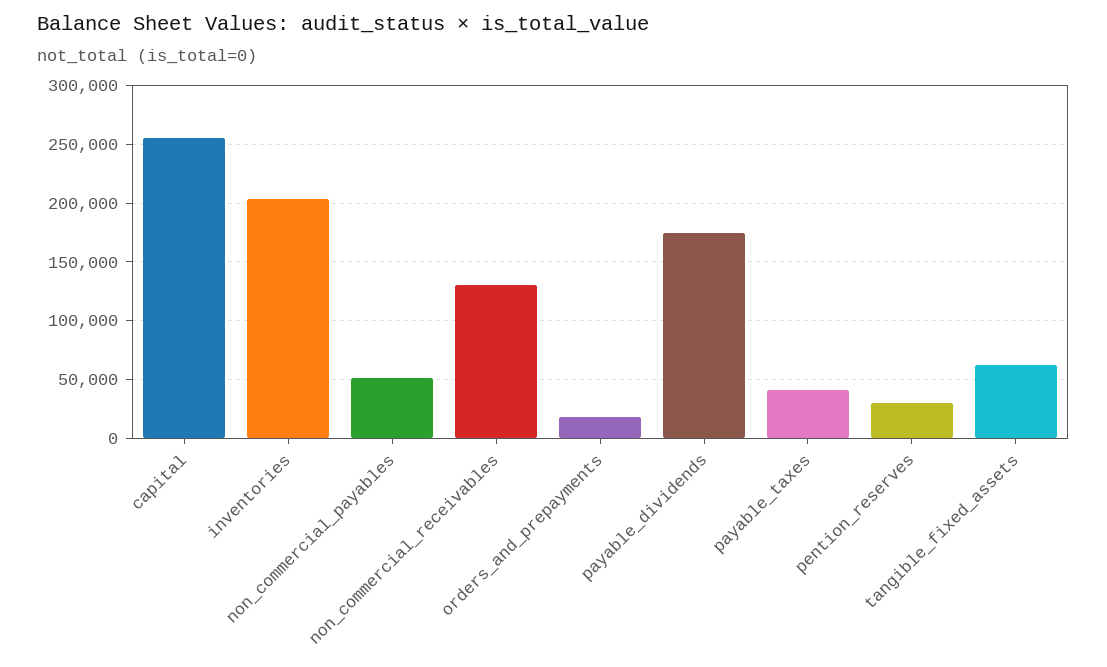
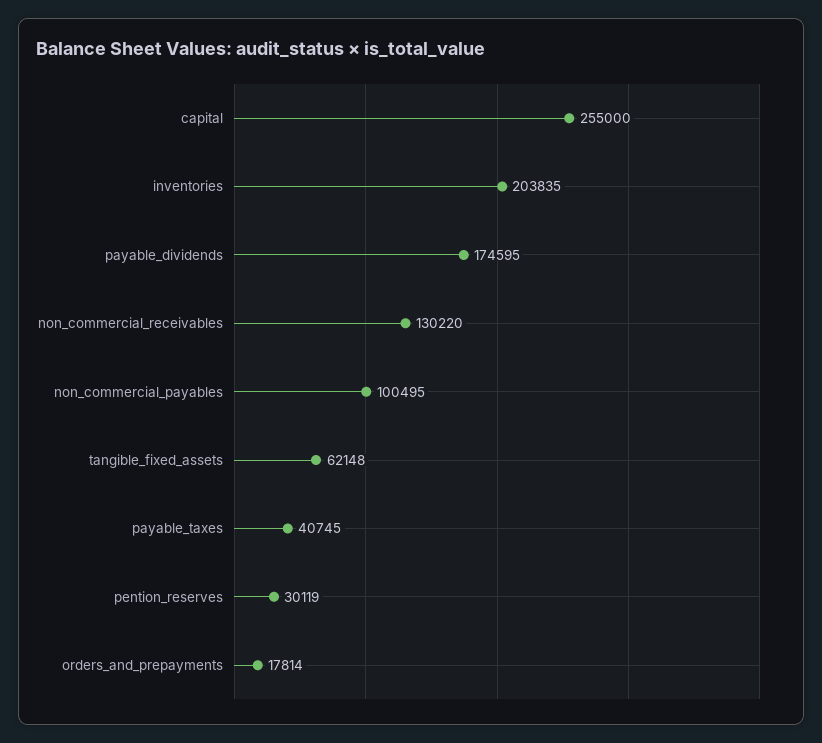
non_commercial_payables: 50000 -> 100495

